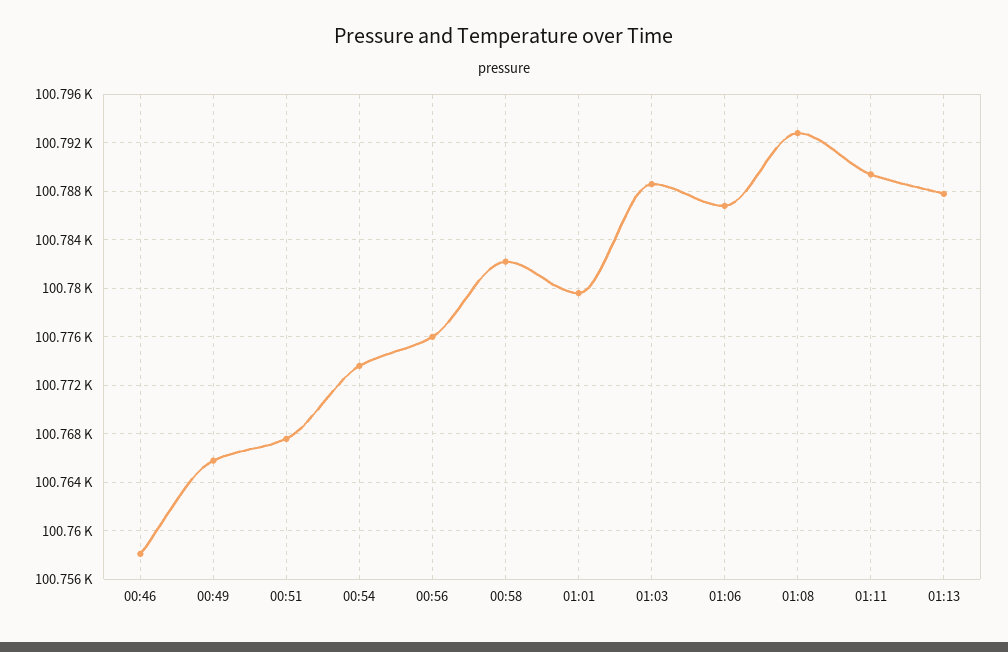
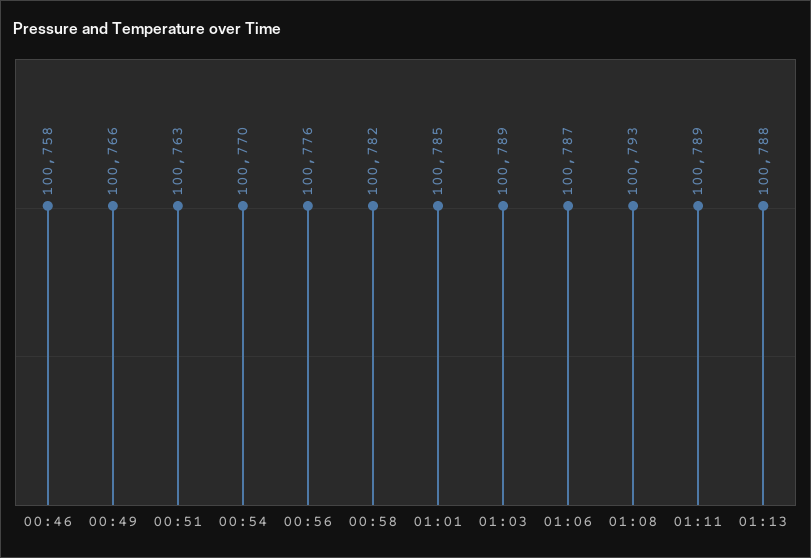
00:51: 100767.5 -> 100763
00:54: 100773.5 -> 100770
01:01: 100779.5 -> 100785

